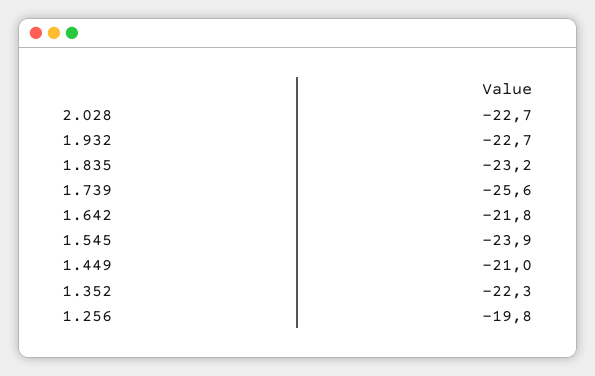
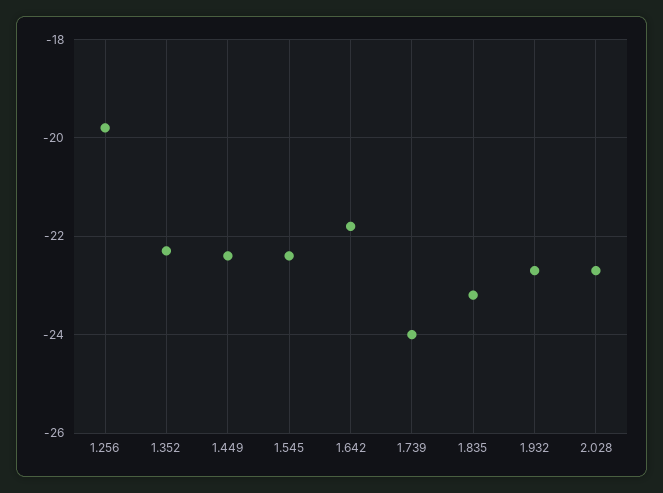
1.739: -25.6 -> -24
1.545: -23.9 -> -22.5
1.449: -21 -> -22.5

